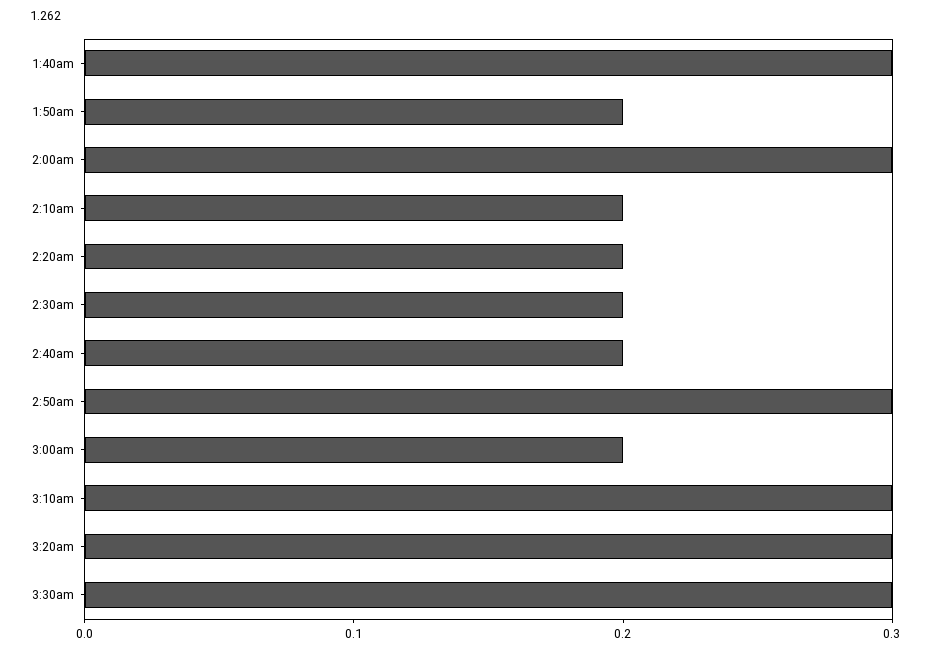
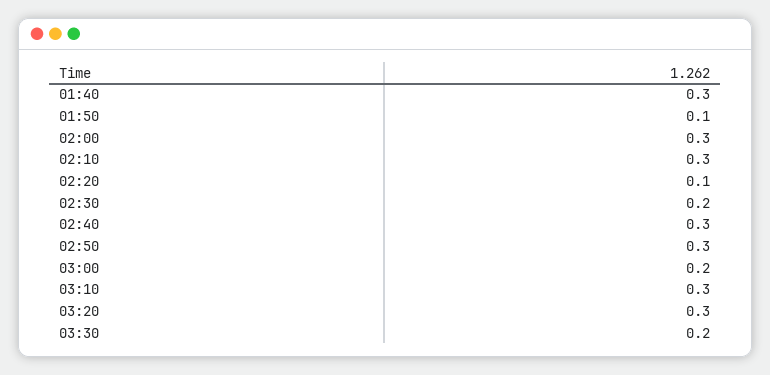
1:50am: 0.2 -> 0.1
2:10am: 0.2 -> 0.3
2:20am: 0.2 -> 0.1
2:40am: 0.2 -> 0.3
3:30am: 0.3 -> 0.2

